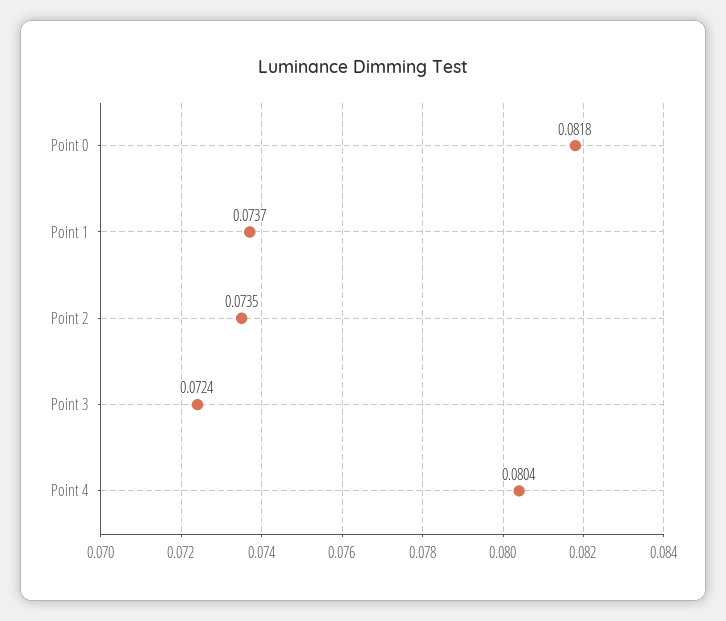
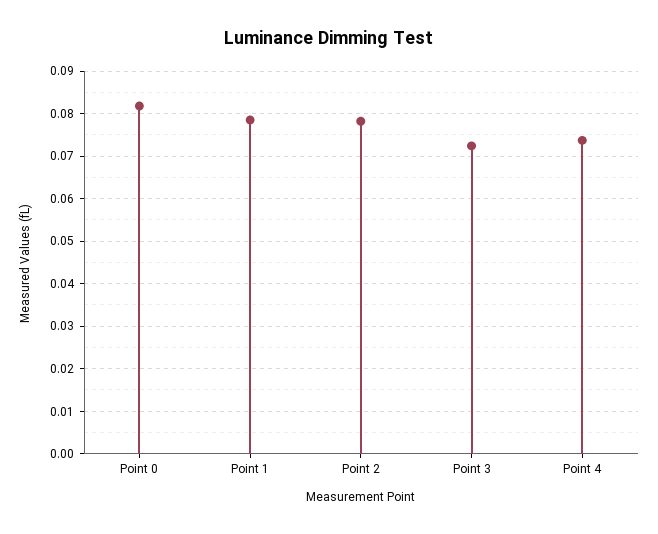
Point 1: 0.0737 -> 0.078
Point 2: 0.0735 -> 0.078
Point 4: 0.0804 -> 0.074

